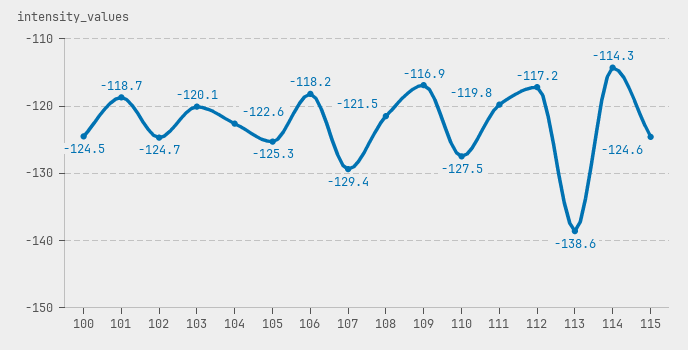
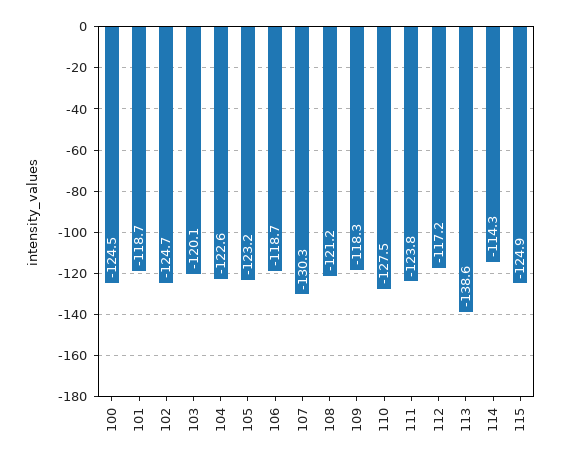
105: -125.3 -> -123.2
106: -118.2 -> -118.7
107: -129.4 -> -130.3
108: -121.5 -> -121.2
109: -116.9 -> -118.3
111: -119.8 -> -123.8
115: -124.6 -> -124.9

